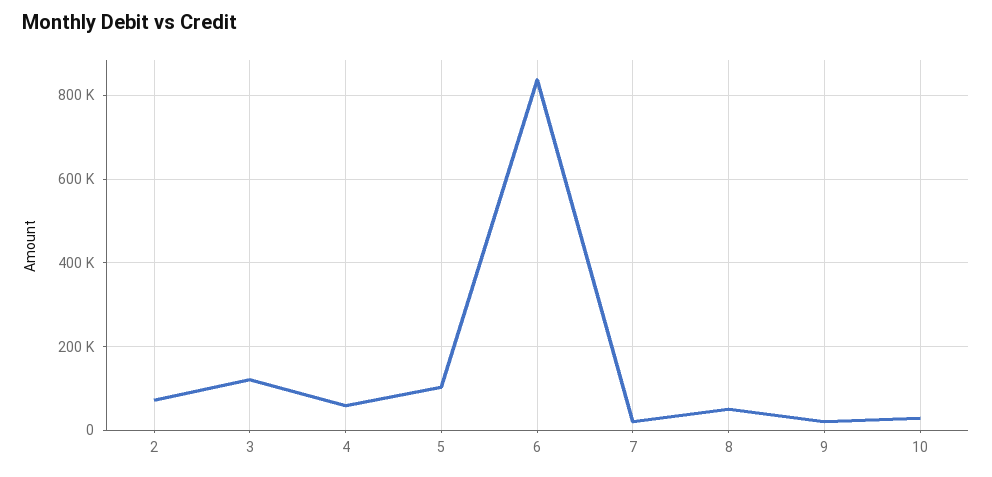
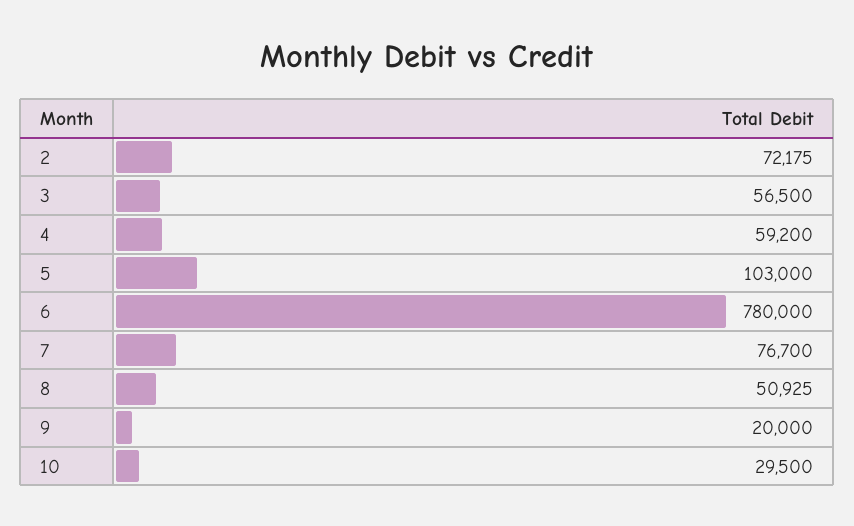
3: 120000 -> 56500
6: 840000 -> 780000
7: 20000 -> 76700

